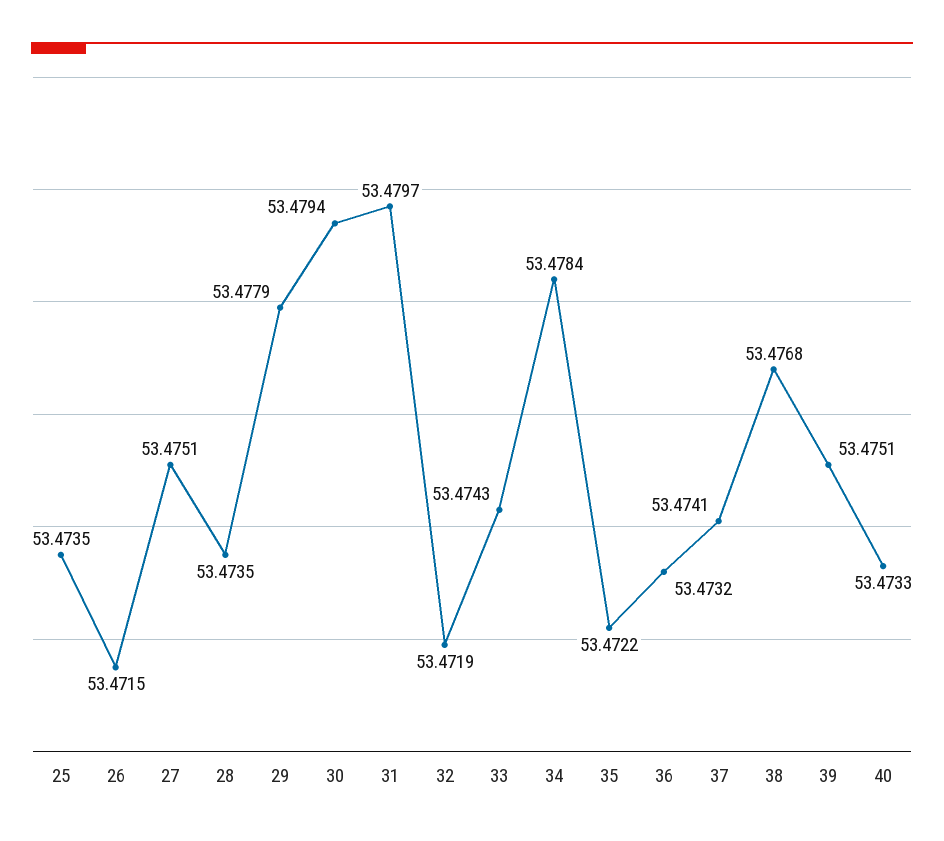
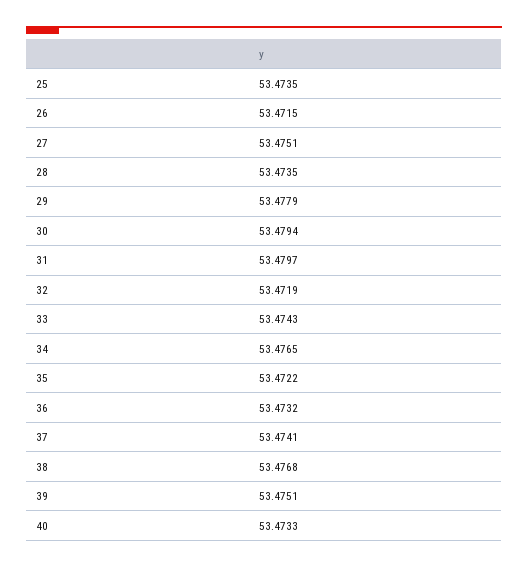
34: 53.4784 -> 53.4765

